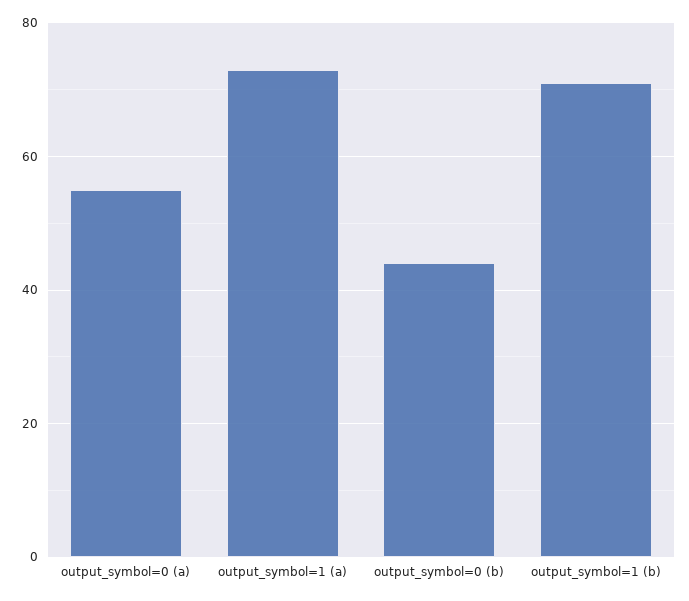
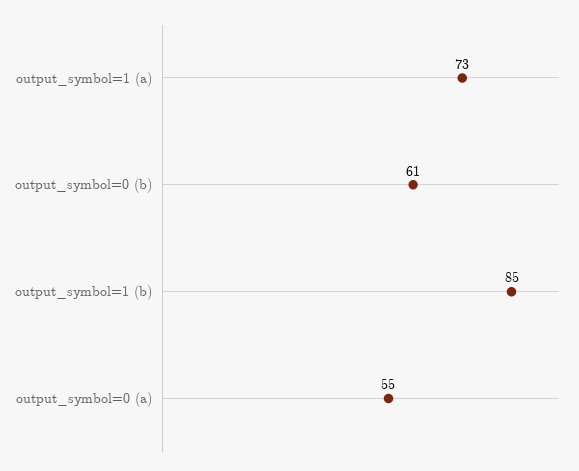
output_symbol=0 (b): 45 -> 61
output_symbol=1 (b): 70 -> 85

